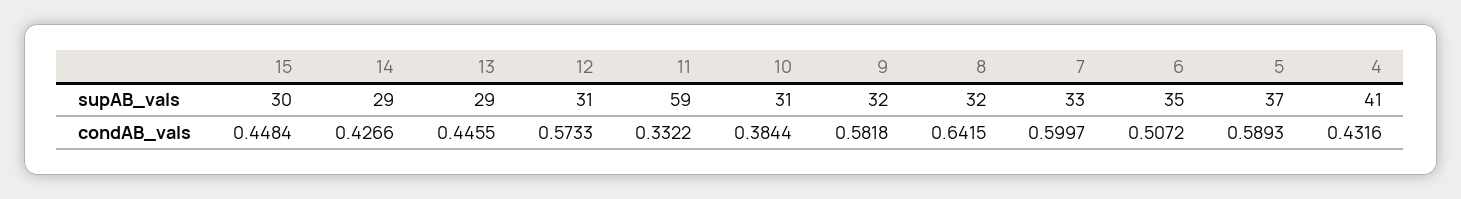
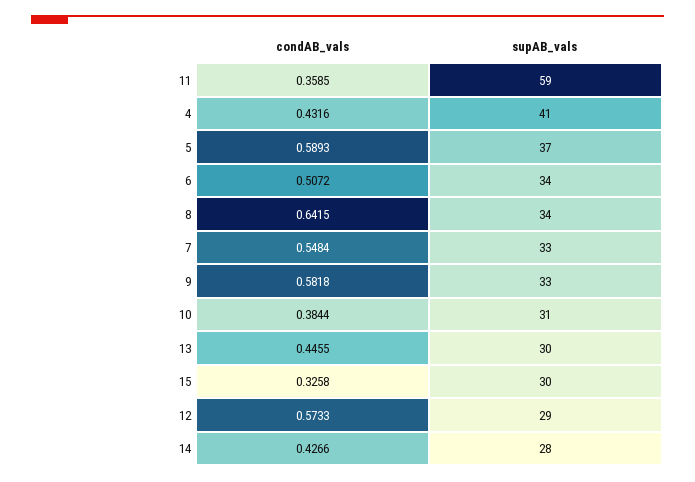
14, supAB_vals: 29 -> 28
13, supAB_vals: 29 -> 30
12, supAB_vals: 31 -> 29
9, supAB_vals: 32 -> 33
8, supAB_vals: 32 -> 34
6, supAB_vals: 35 -> 34
15, condAB_vals: 0.4484 -> 0.3258
11, condAB_vals: 0.3322 -> 0.3585
7, condAB_vals: 0.5997 -> 0.5484

